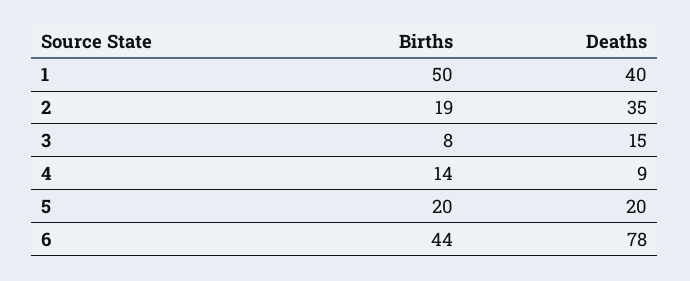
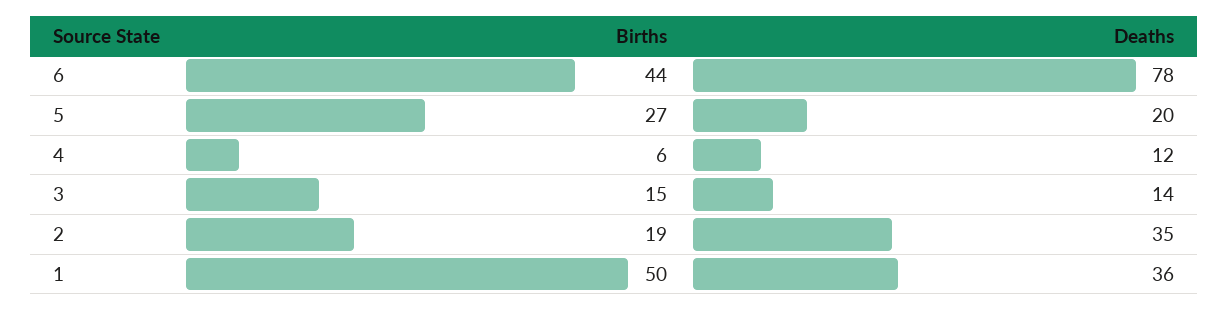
Deaths, 1: 40 -> 36
Births, 3: 8 -> 15
Deaths, 3: 15 -> 14
Births, 4: 14 -> 6
Deaths, 4: 9 -> 12
Births, 5: 20 -> 27

